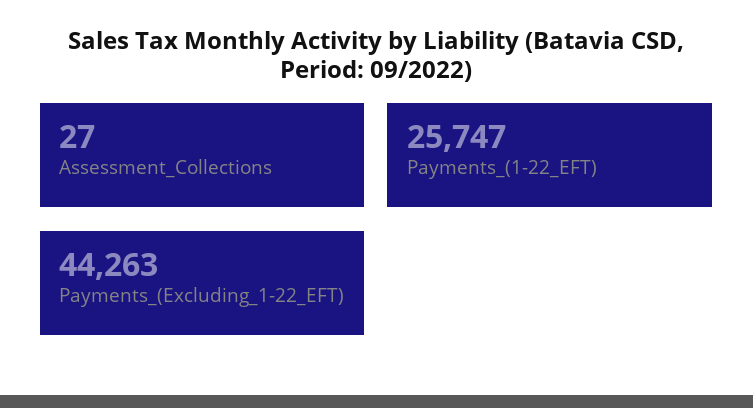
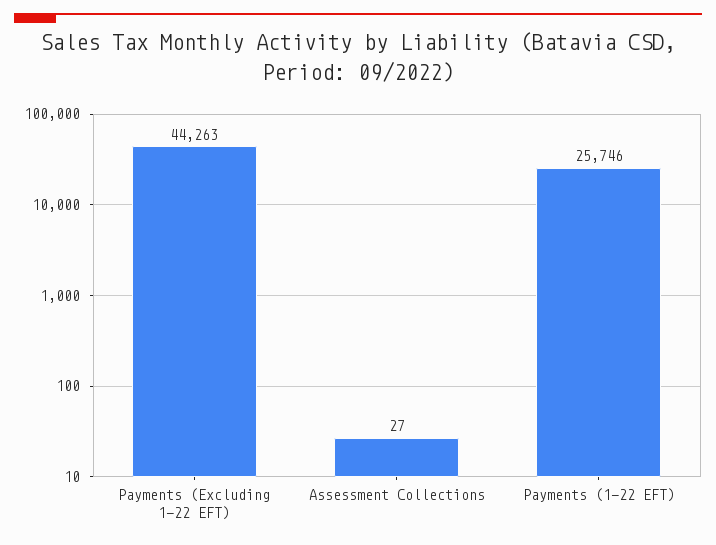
Payments_(1-22_EFT): 25747 -> 25746

